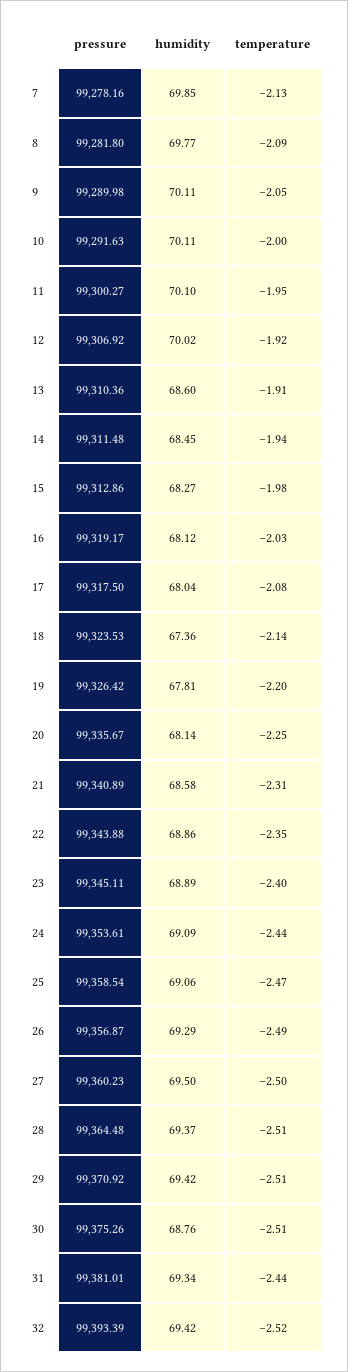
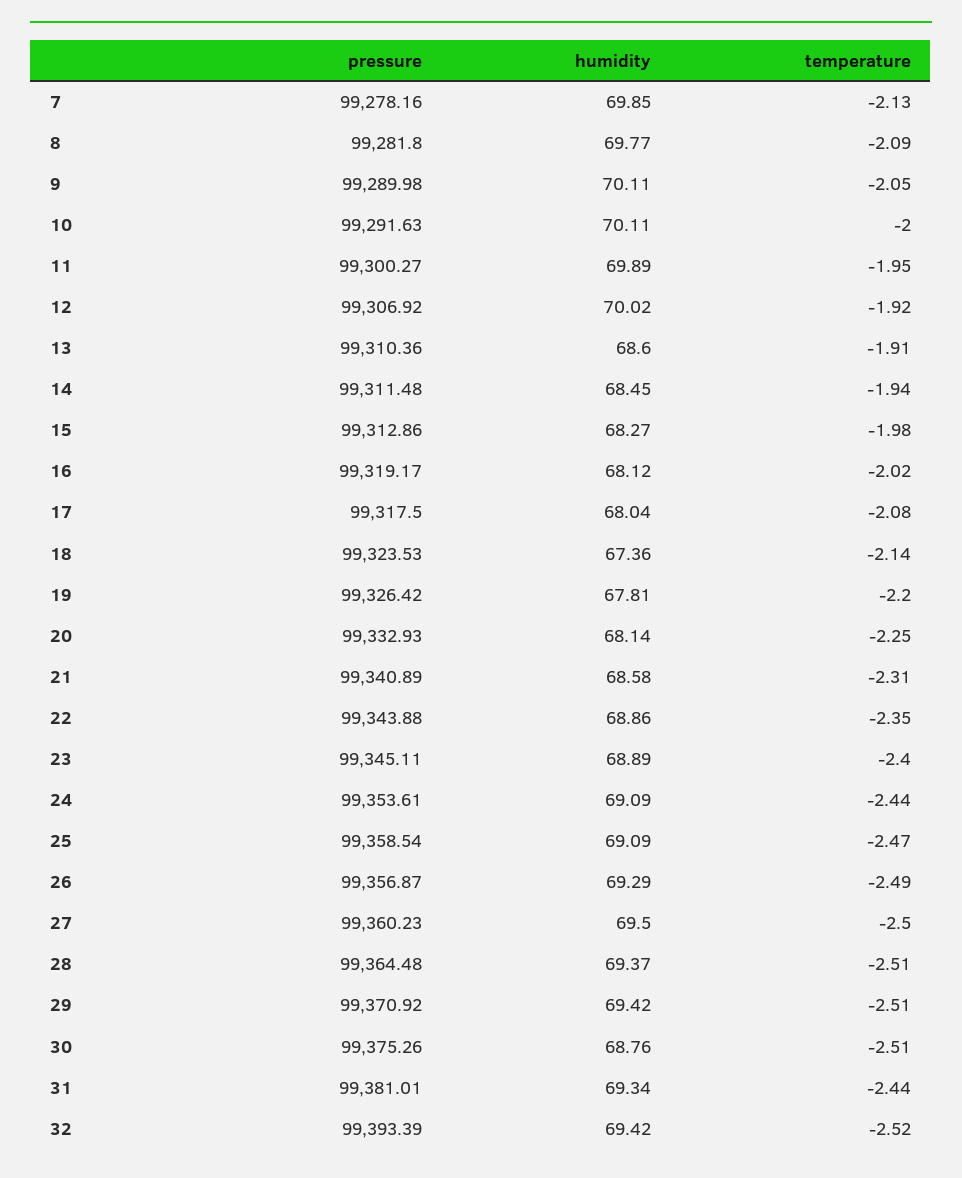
humidity, 11: 70.1 -> 69.89
temperature, 16: -2.03 -> -2.02
pressure, 20: 99335.67 -> 99332.93
humidity, 25: 69.06 -> 69.09

